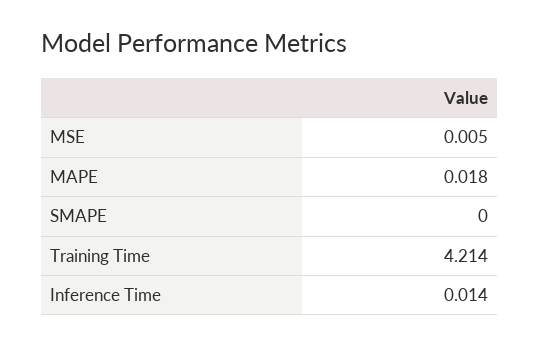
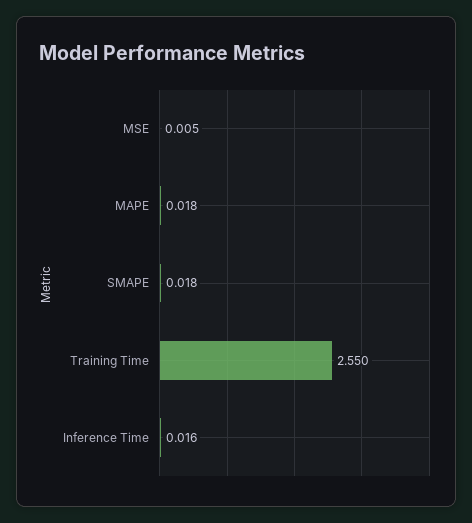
SMAPE: 0 -> 0.018
Training Time: 4.214 -> 2.55
Inference Time: 0.014 -> 0.016

